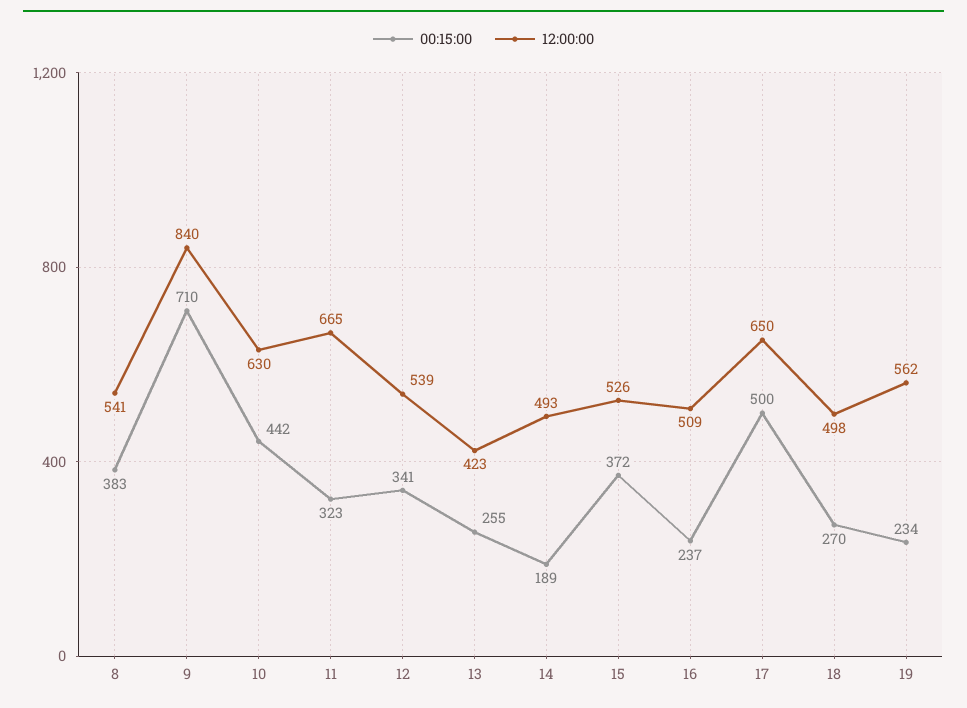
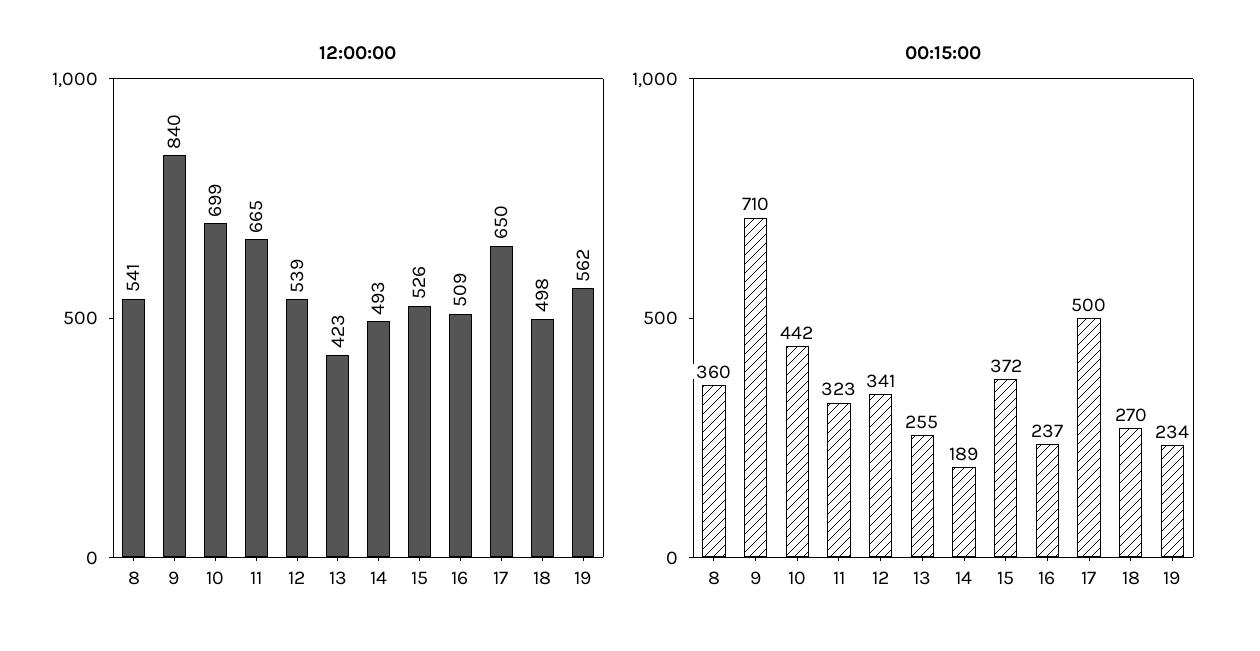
00:15:00, 8: 383 -> 360
12:00:00, 10: 630 -> 699

